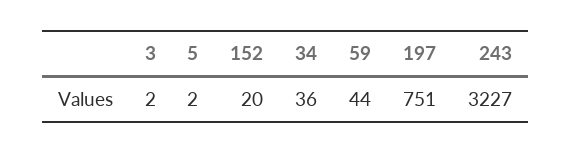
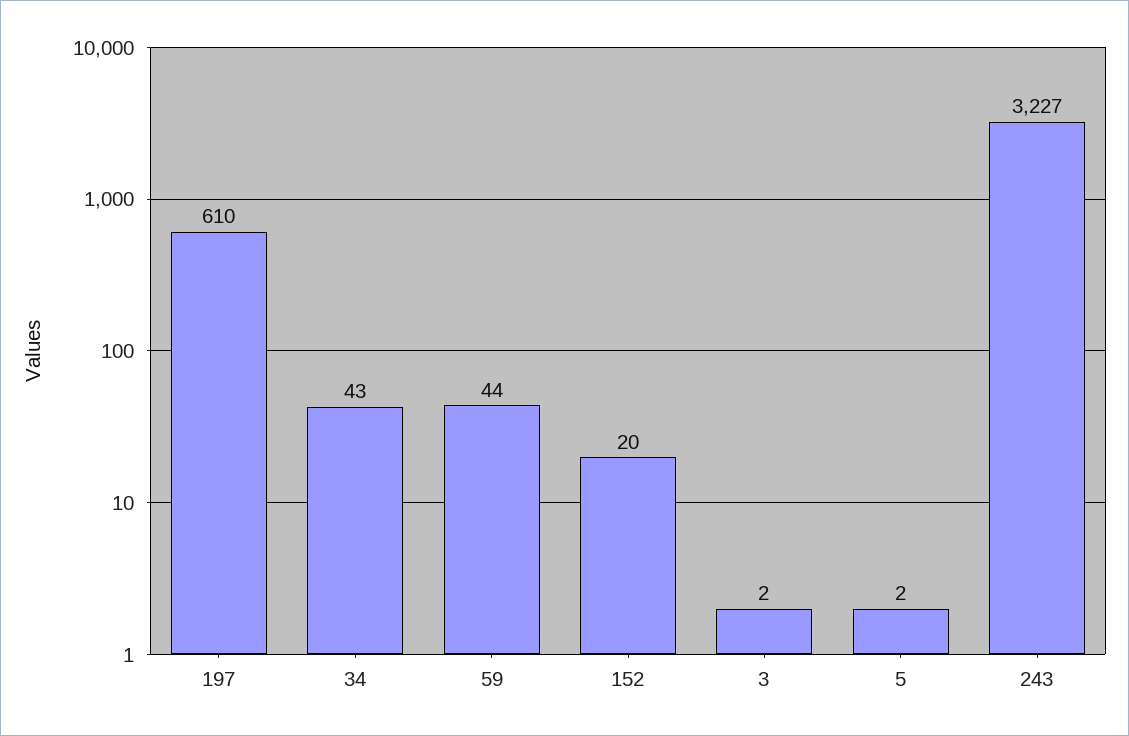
34: 36 -> 43
197: 751 -> 610

